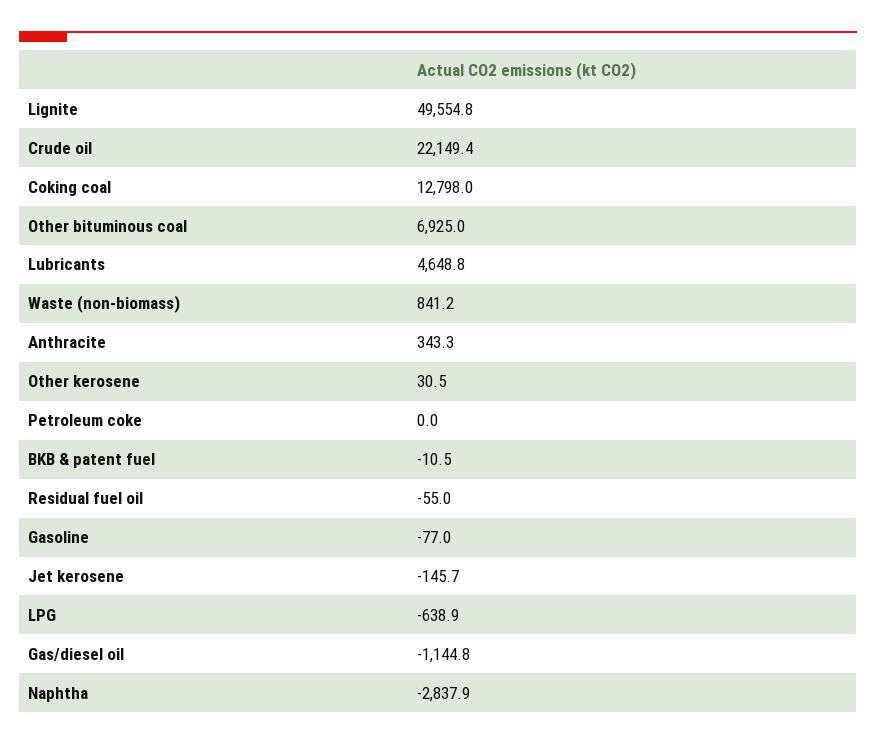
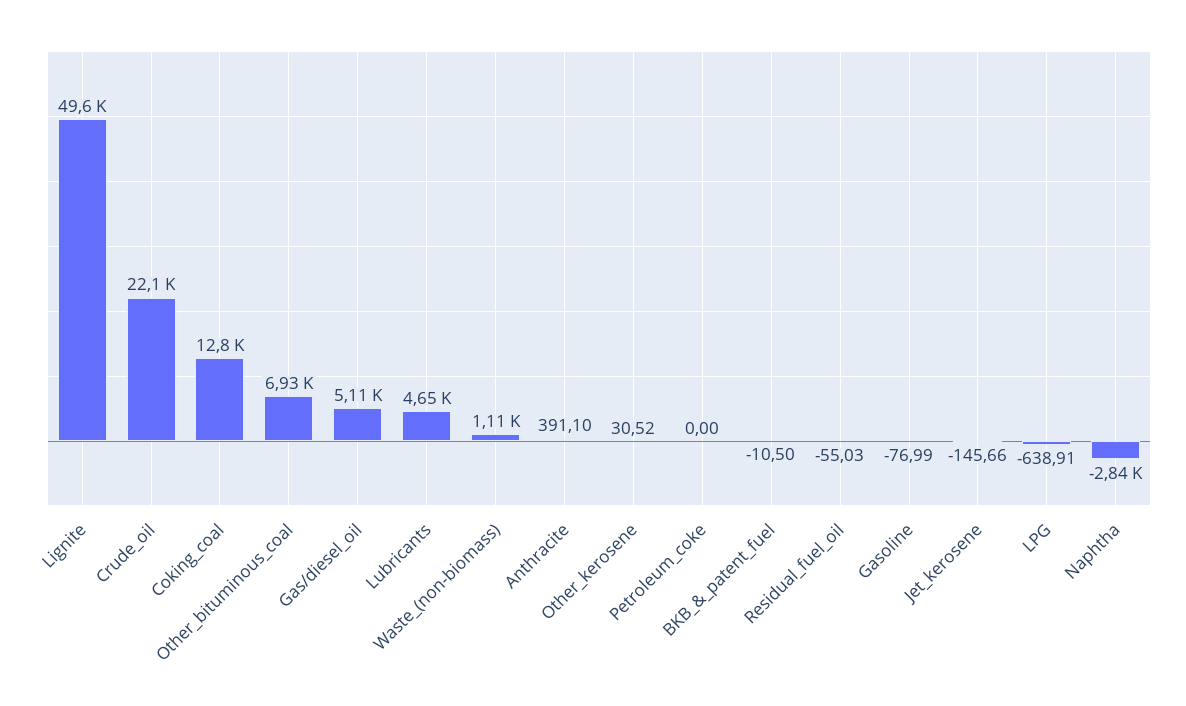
Waste (non-biomass): 841.2 -> 1110
Anthracite: 343.3 -> 391.1
Gas/diesel oil: -1144.8 -> 5110

